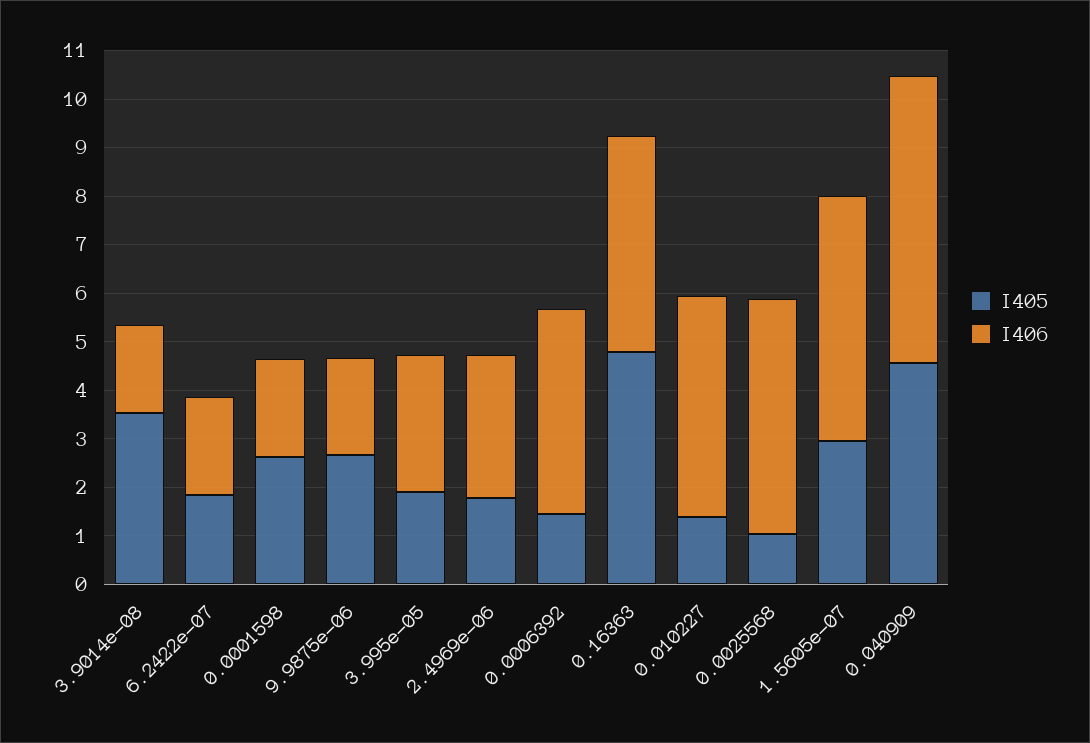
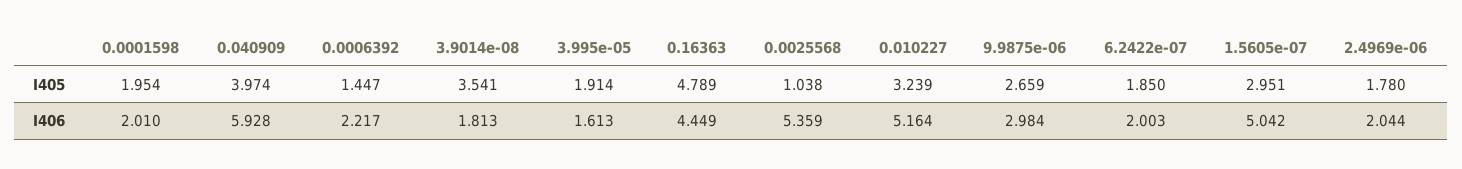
I405, 0.0001598: 2.6 -> 1.954
I406, 9.9875e-06: 2 -> 2.984
I406, 3.995e-05: 2.8 -> 1.613
I406, 2.4969e-06: 3 -> 2.044
I406, 0.0006392: 4.2 -> 2.217
I405, 0.010227: 1.4 -> 3.239
I406, 0.010227: 4.6 -> 5.164
I406, 0.0025568: 4.8 -> 5.359
I405, 0.040909: 4.6 -> 3.974

